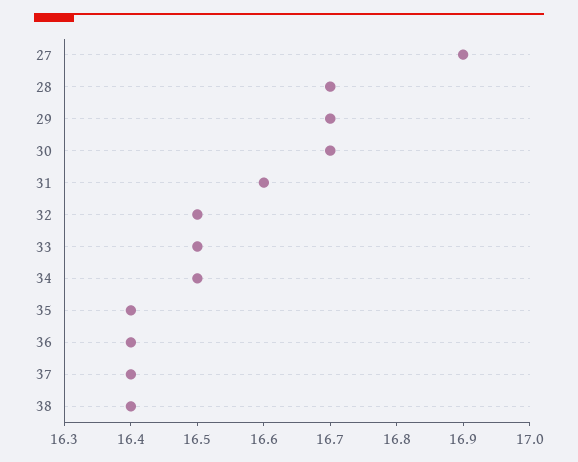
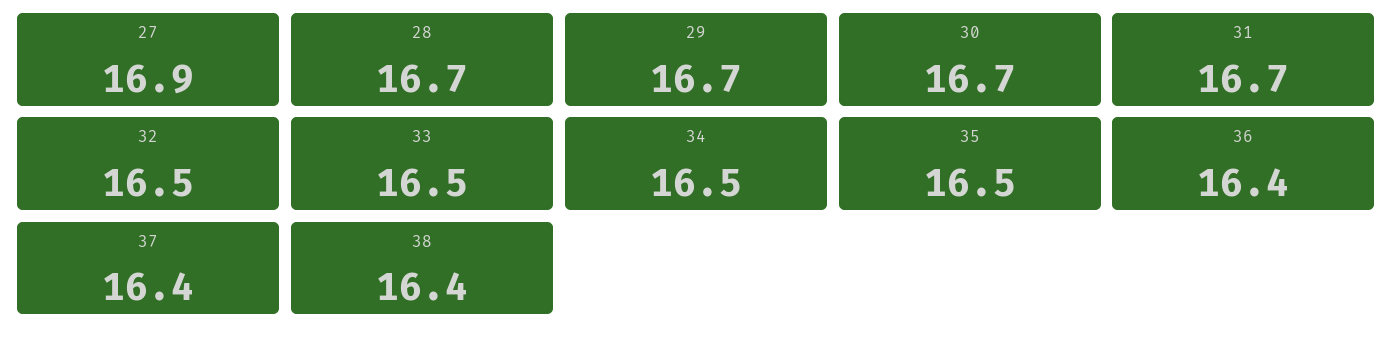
31: 16.6 -> 16.7
35: 16.4 -> 16.5

